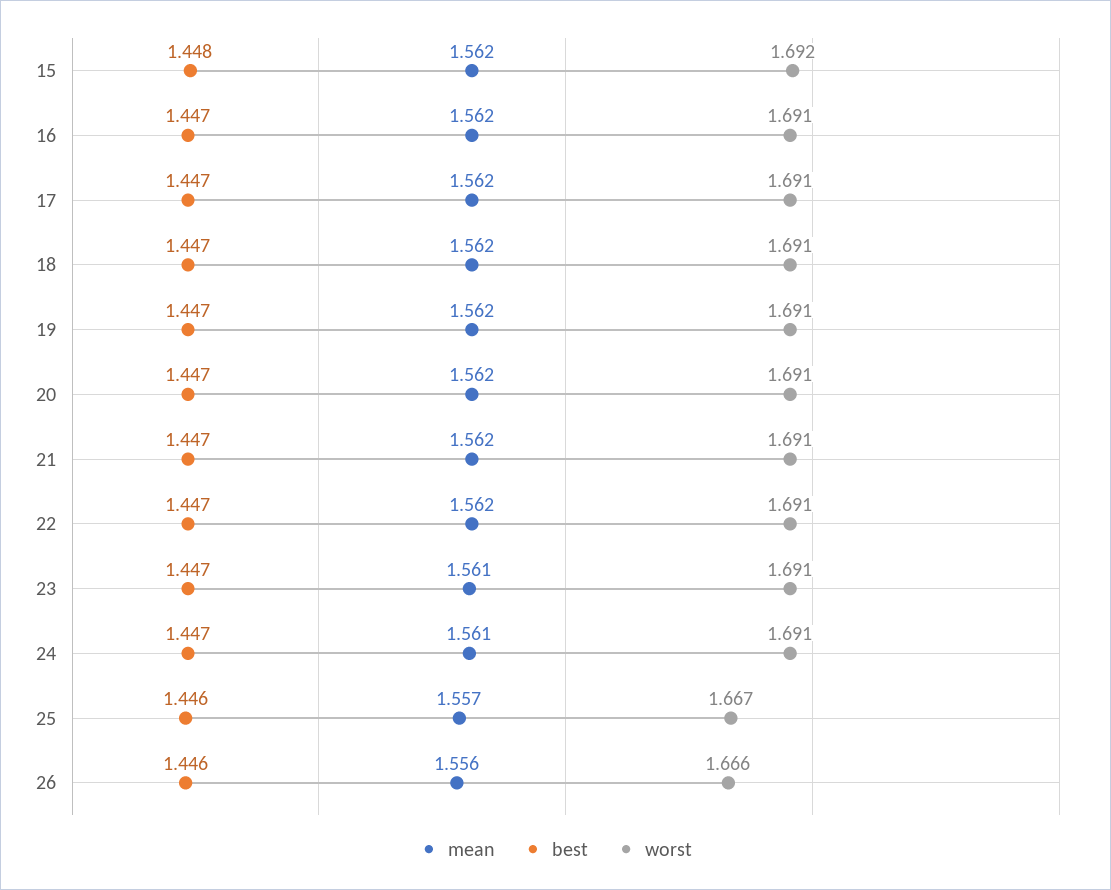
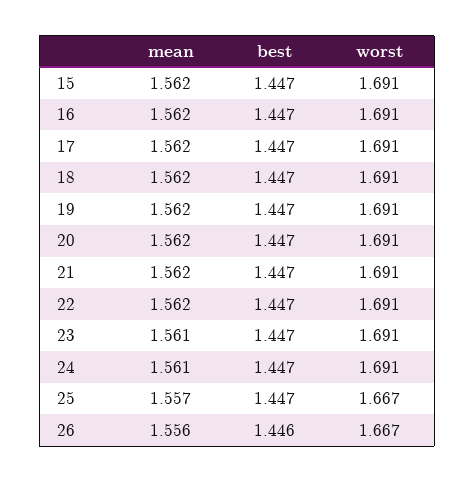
best, 15: 1.448 -> 1.447
worst, 15: 1.692 -> 1.691
best, 25: 1.446 -> 1.447
worst, 26: 1.666 -> 1.667

